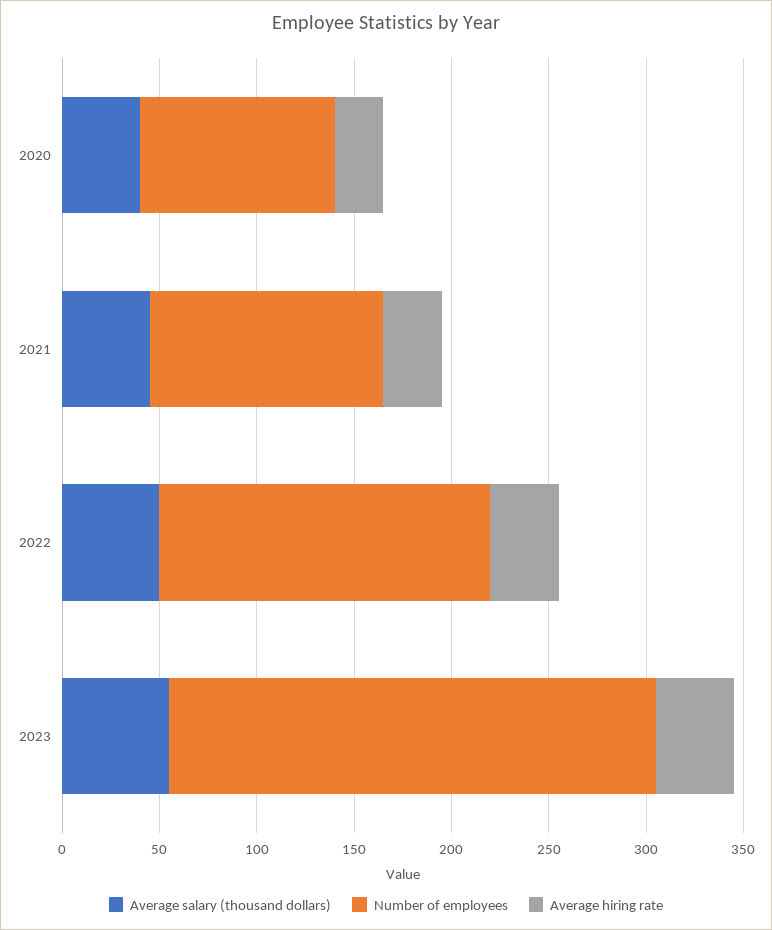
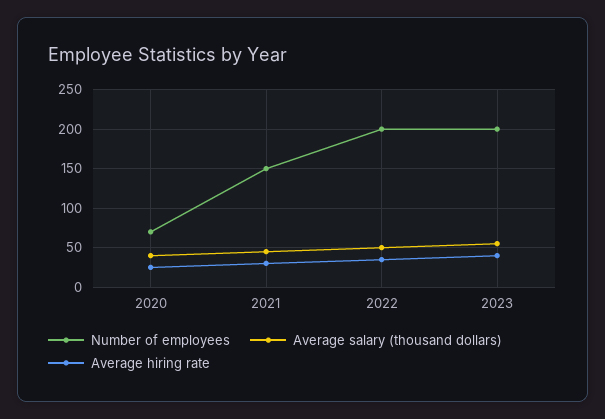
Number of employees, 2020: 100 -> 70
Number of employees, 2021: 120 -> 150
Number of employees, 2022: 170 -> 200
Number of employees, 2023: 250 -> 200

